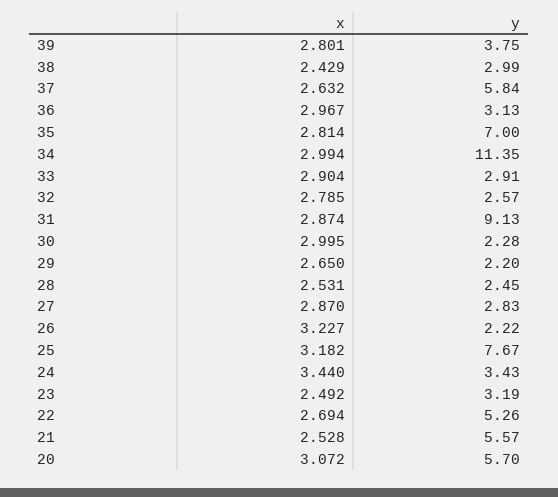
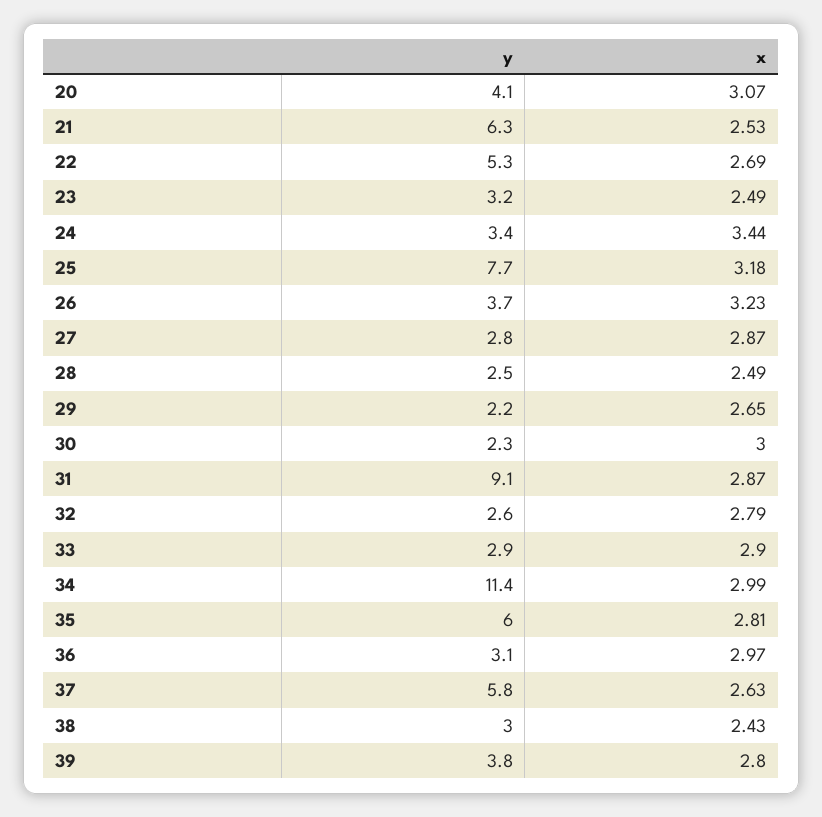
y, 35: 7 -> 6
x, 28: 2.531 -> 2.49
y, 26: 2.22 -> 3.7
y, 21: 5.57 -> 6.3
y, 20: 5.7 -> 4.1

